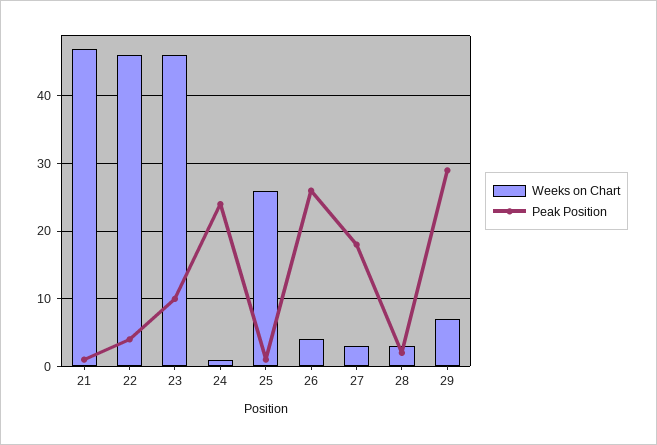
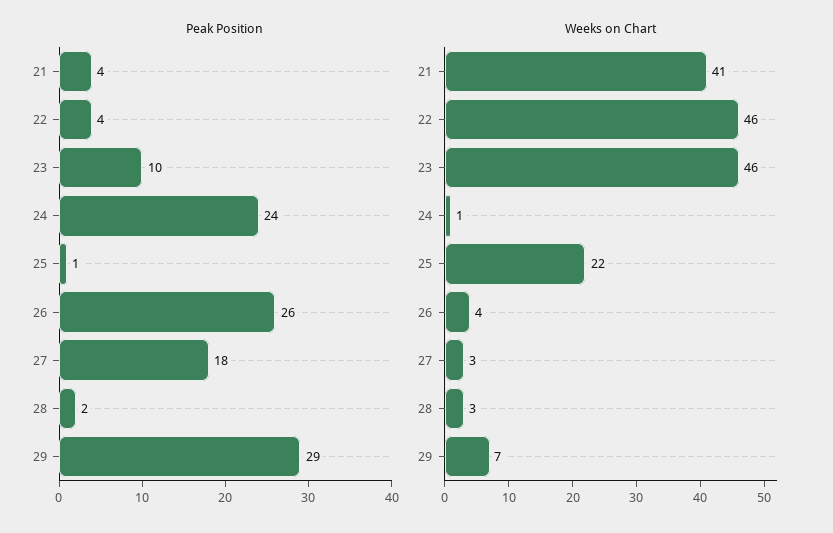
Weeks on Chart, 21: 47 -> 41
Peak Position, 21: 1 -> 4
Weeks on Chart, 25: 26 -> 22

